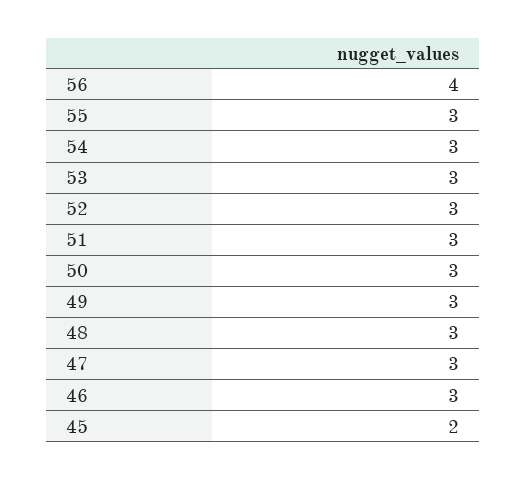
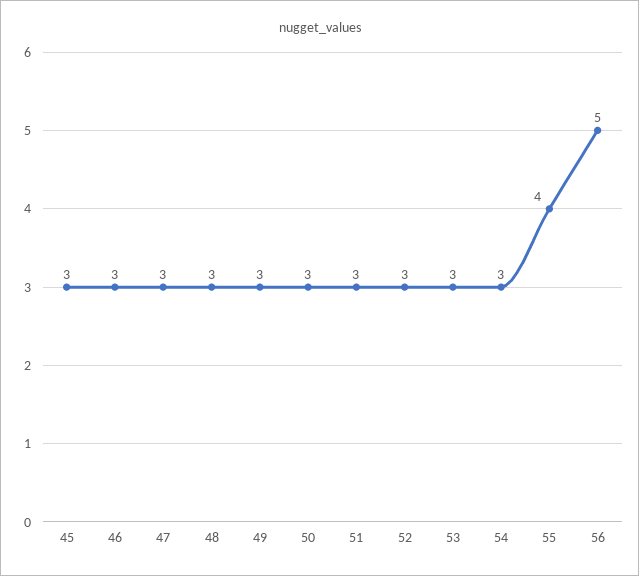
56: 4 -> 5
55: 3 -> 4
45: 2 -> 3

